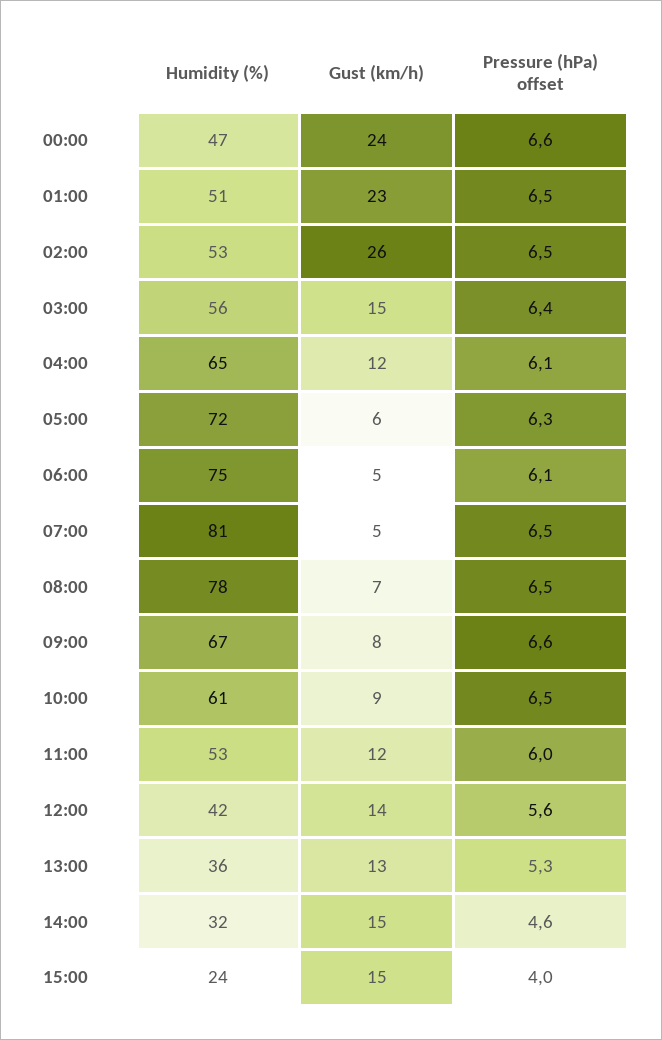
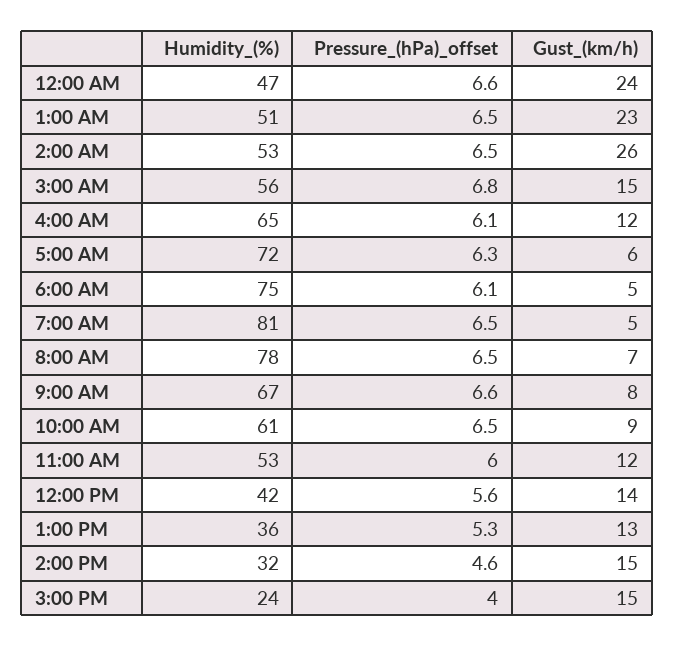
Pressure (hPa) offset, 03:00: 6.4 -> 6.8

